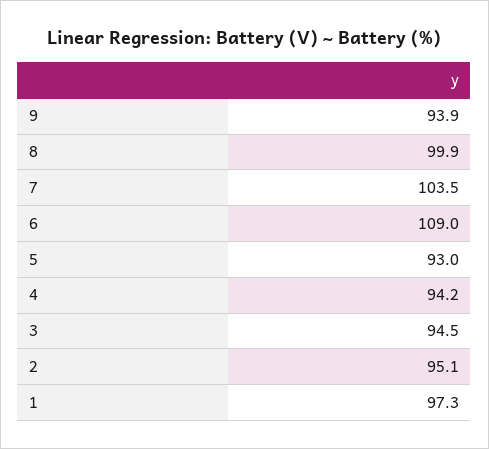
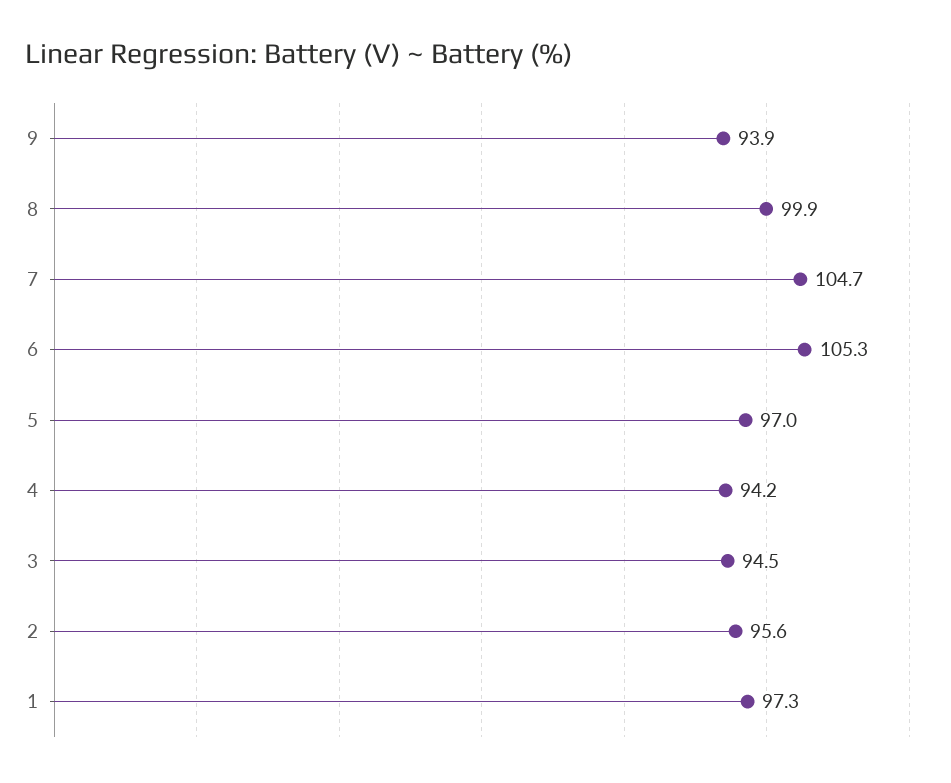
7: 103.5 -> 104.7
6: 109 -> 105.3
5: 93 -> 97
2: 95.1 -> 95.6

